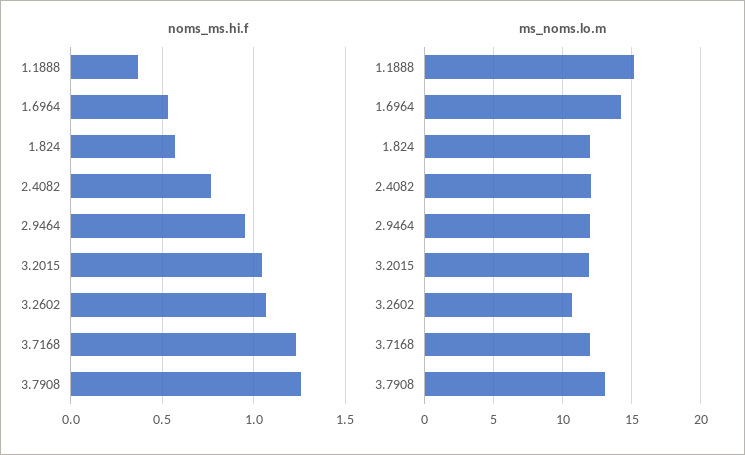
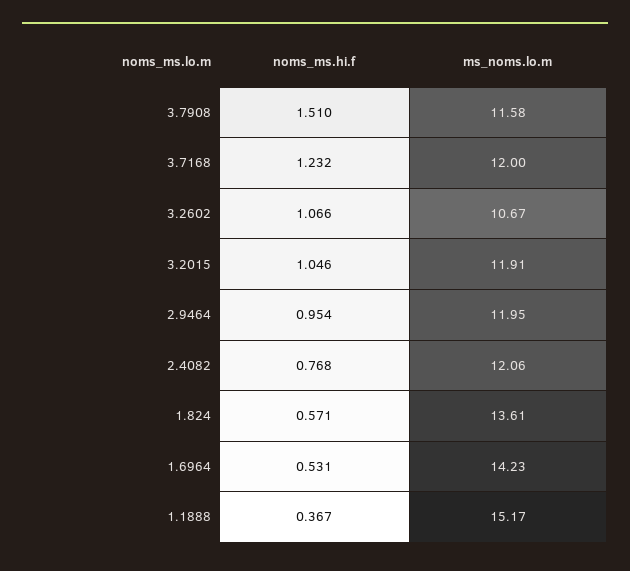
noms_ms.hi.f, 3.7908: 1.25 -> 1.51
ms_noms.lo.m, 1.824: 12 -> 13.61
ms_noms.lo.m, 3.7908: 13 -> 11.58

